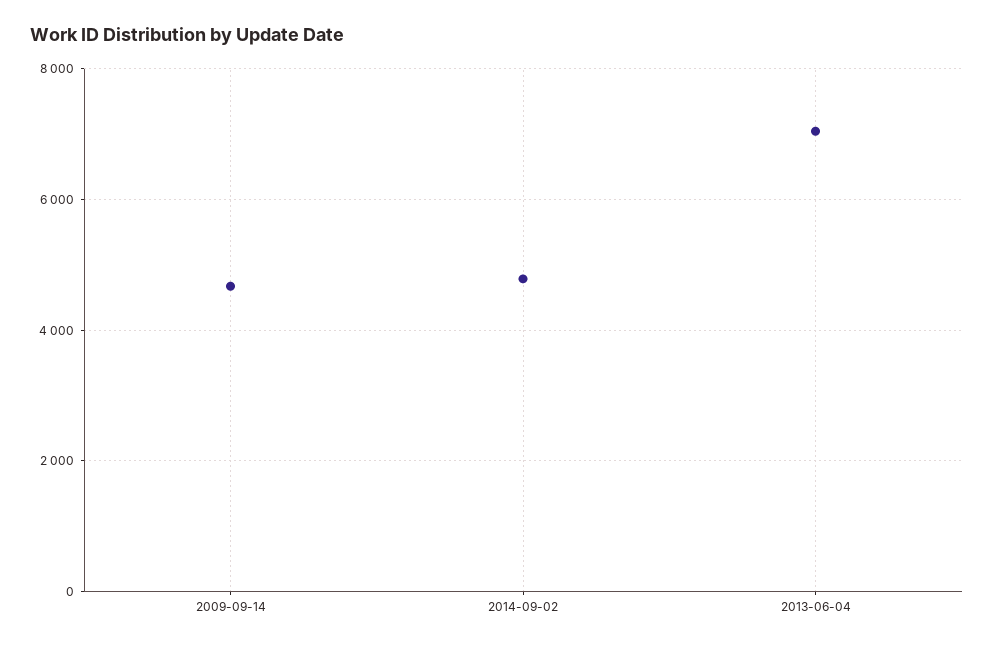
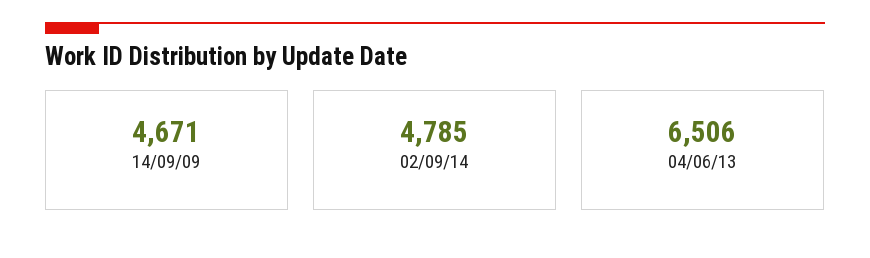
2013-06-04: 7000 -> 6506

